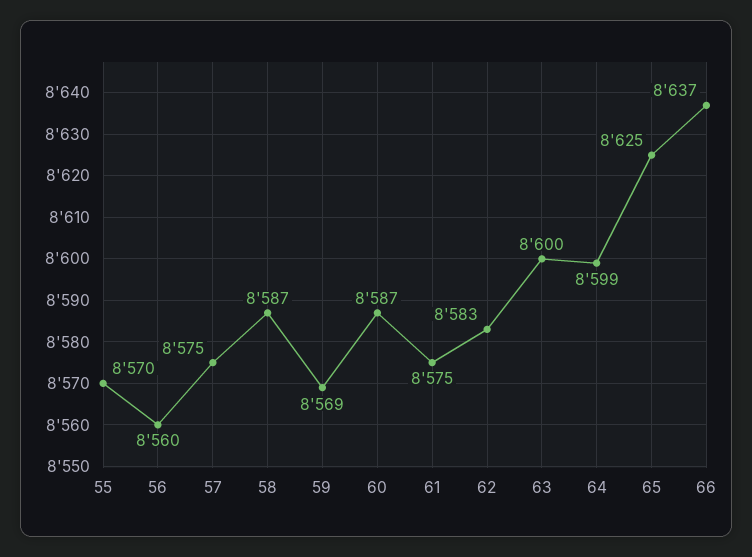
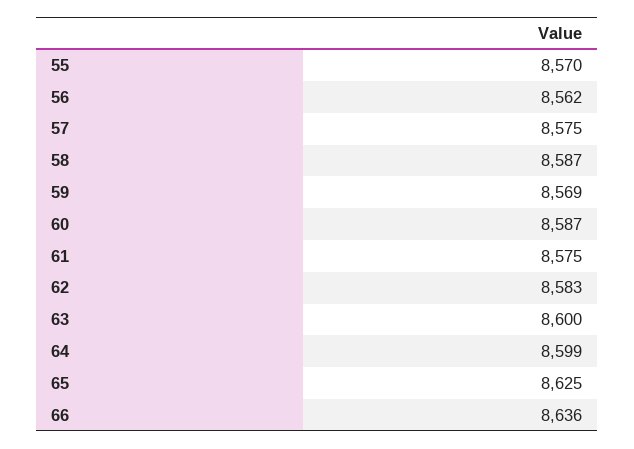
56: 8560 -> 8562
66: 8637 -> 8636

